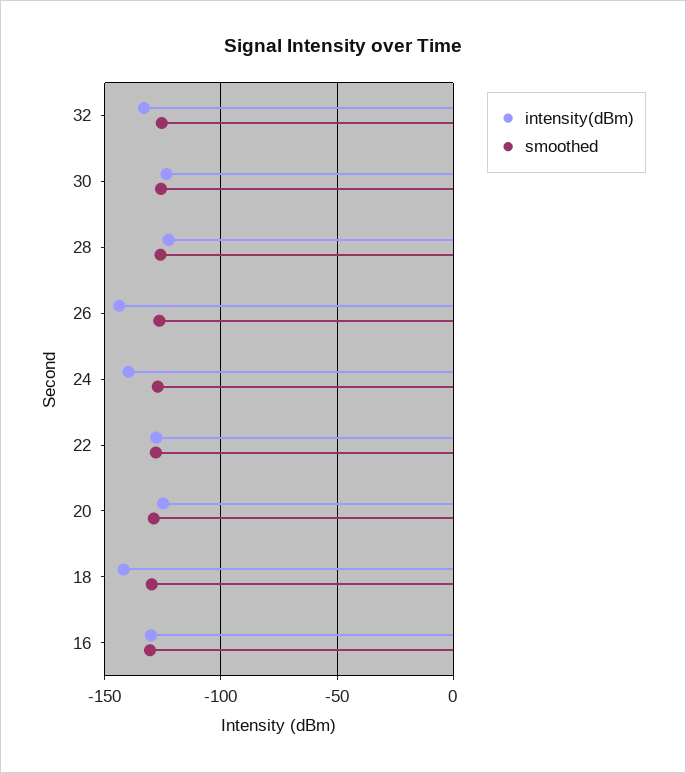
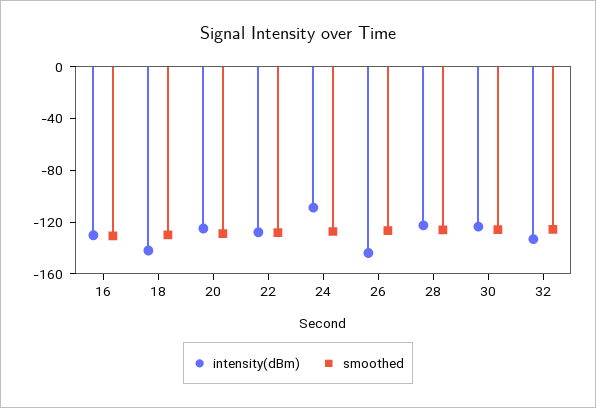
intensity(dBm), 24: -140 -> -110

